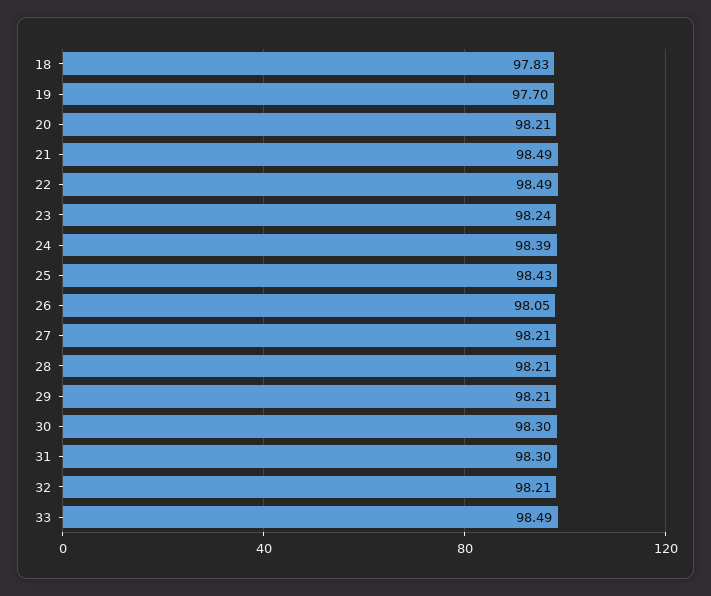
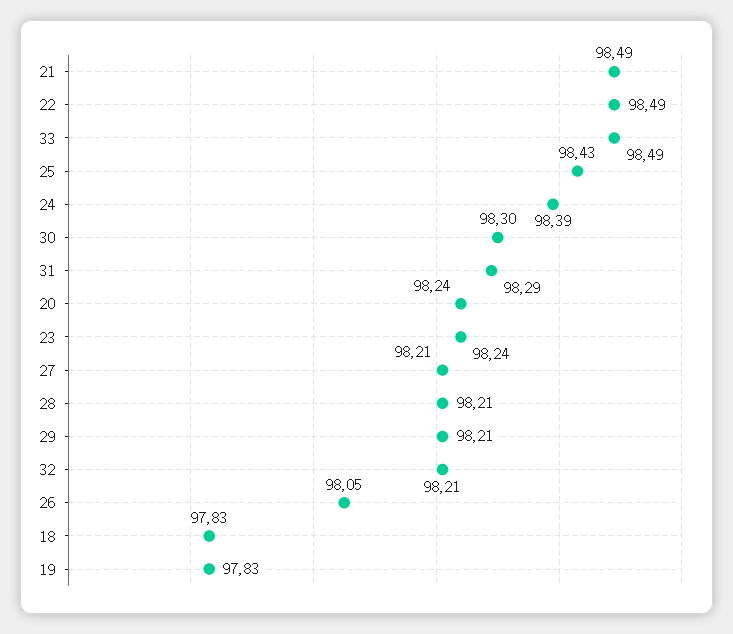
19: 97.7 -> 97.83
20: 98.21 -> 98.24
31: 98.3 -> 98.29

